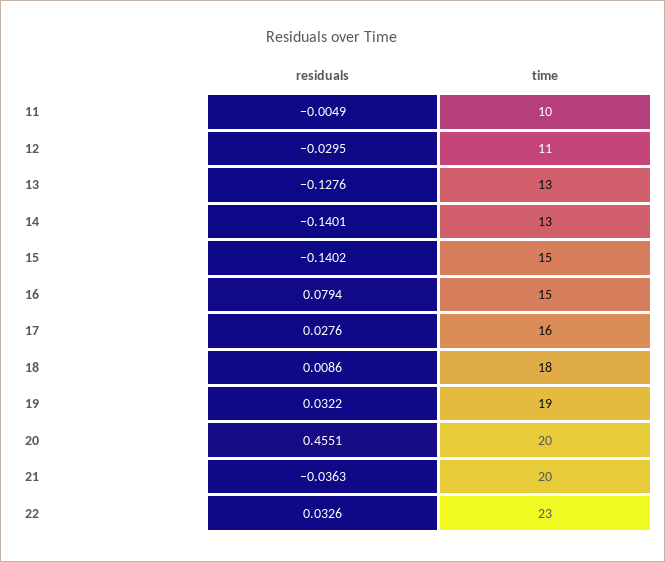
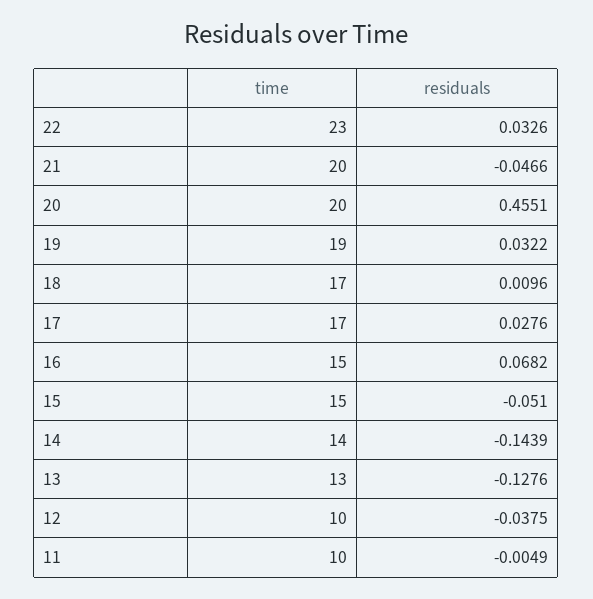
residuals, 12: -0.0295 -> -0.0375
time, 12: 11 -> 10
residuals, 14: -0.1401 -> -0.1439
time, 14: 13 -> 14
residuals, 15: -0.1402 -> -0.051
residuals, 16: 0.0794 -> 0.0682
time, 17: 16 -> 17
residuals, 18: 0.0086 -> 0.0096
time, 18: 18 -> 17
residuals, 21: -0.0363 -> -0.0466

